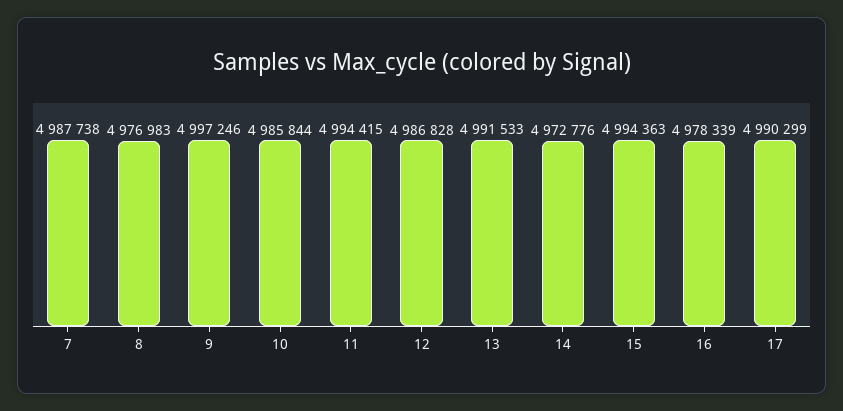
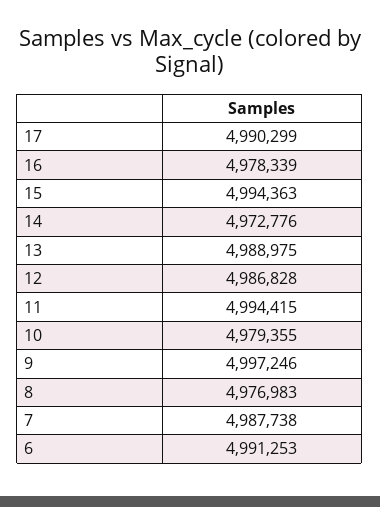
10: 4985844 -> 4979355
13: 4991533 -> 4988975
6: none -> 4991253

